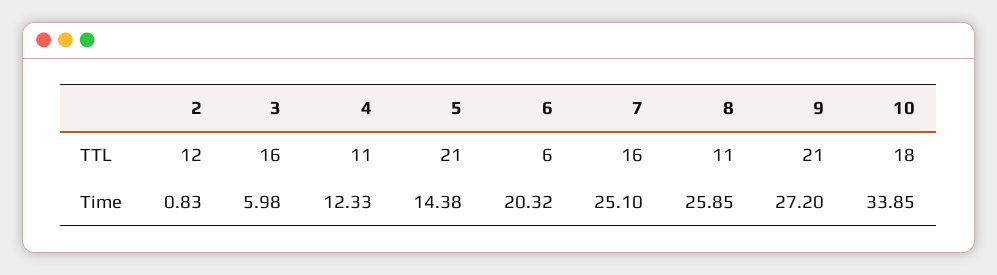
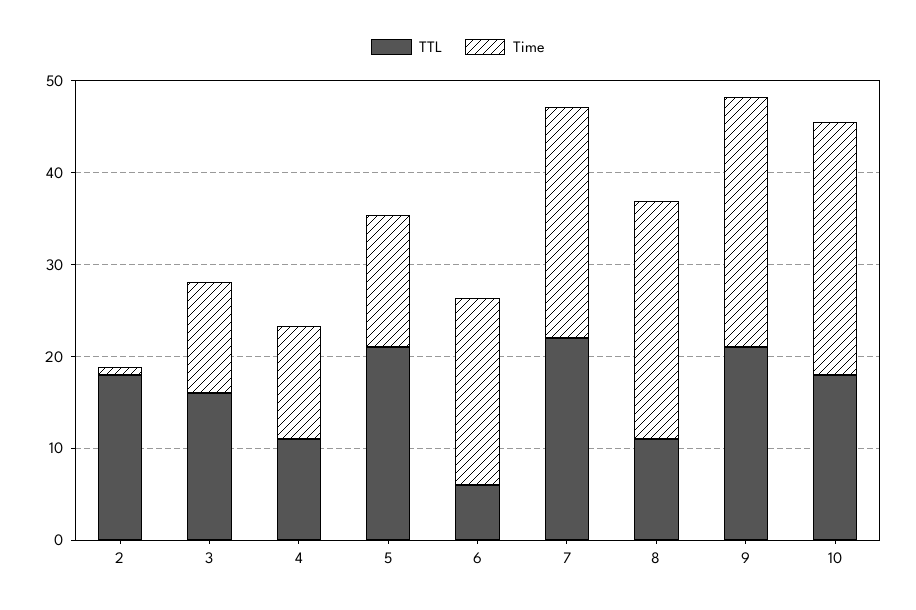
TTL, 2: 12 -> 18
TTL, 7: 16 -> 22
Time, 3: 5.98 -> 12
Time, 10: 33.85 -> 28

